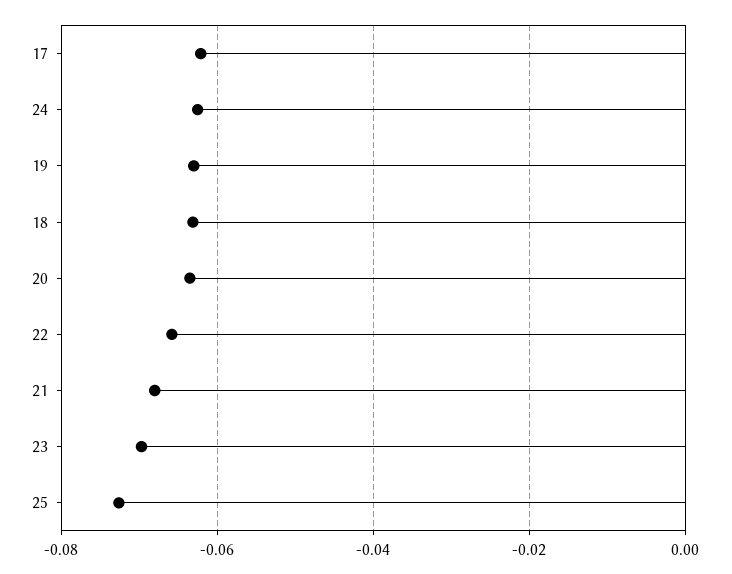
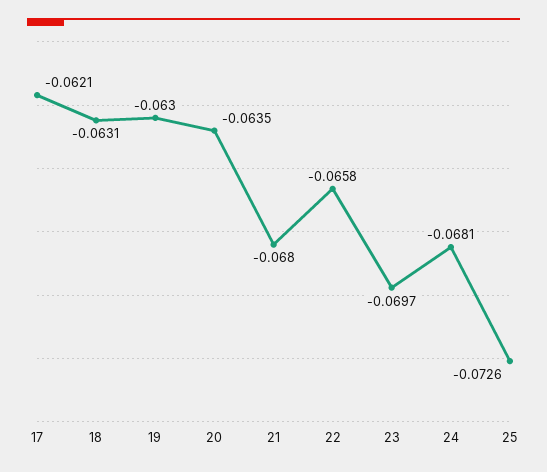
24: -0.062 -> -0.0681

